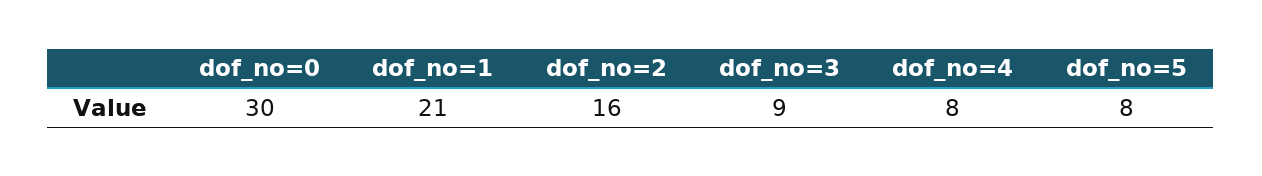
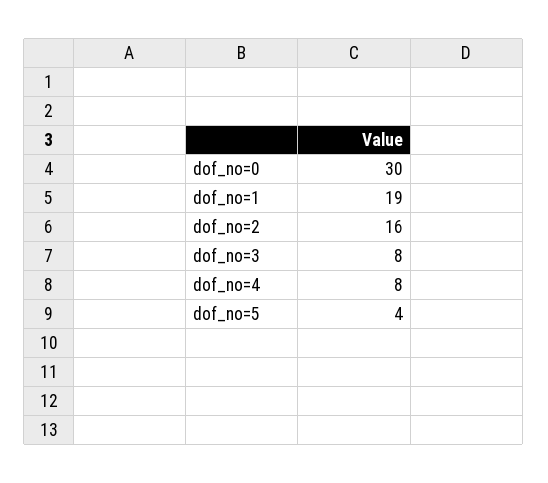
dof_no=1: 21 -> 19
dof_no=3: 9 -> 8
dof_no=5: 8 -> 4

